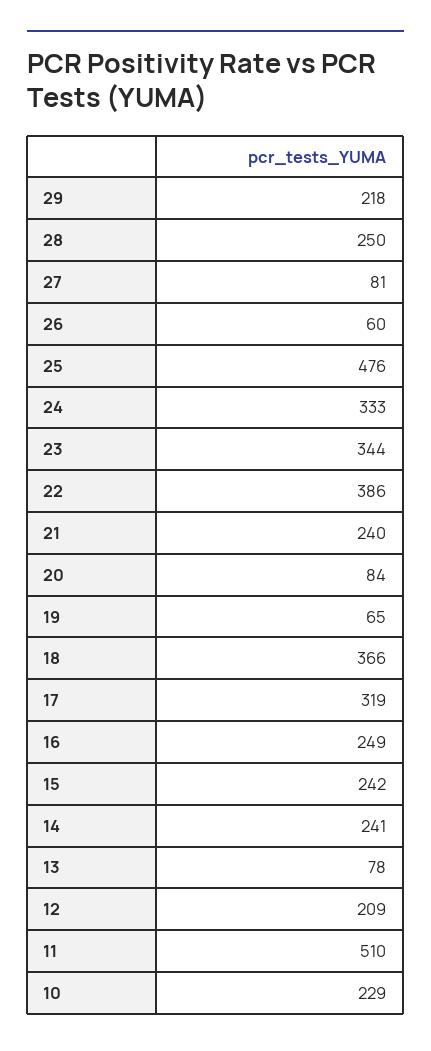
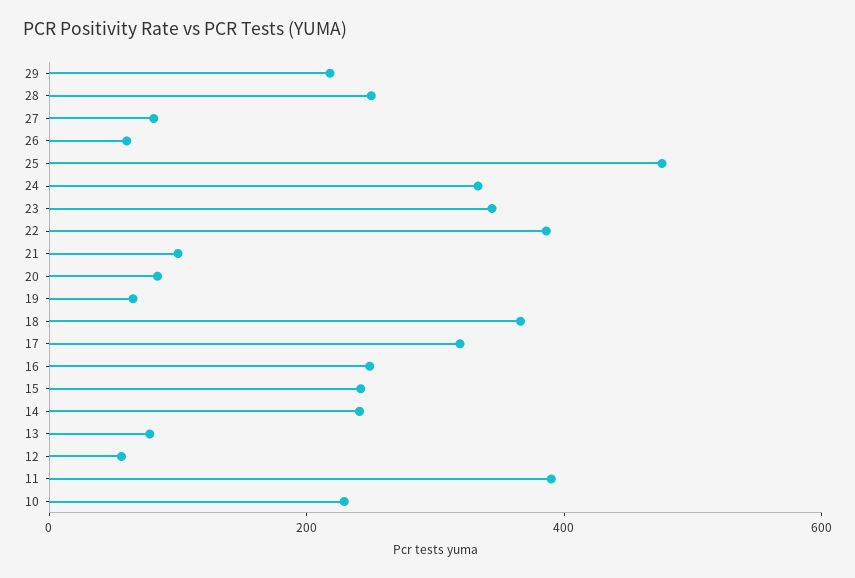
21: 240 -> 100
12: 209 -> 50
11: 510 -> 400

